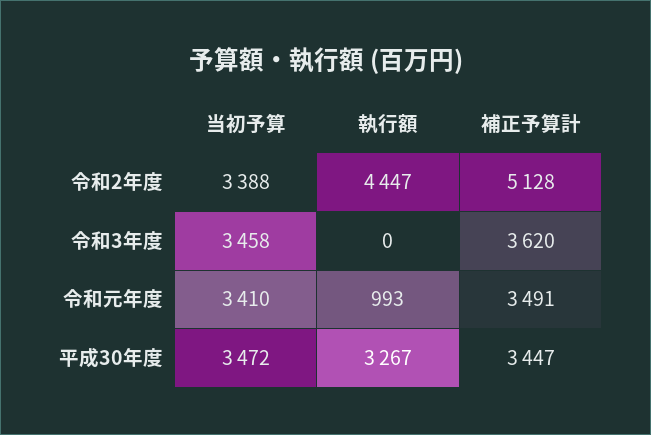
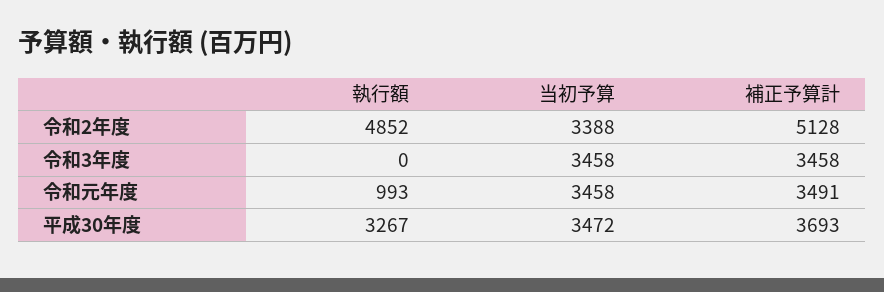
執行額, 令和2年度: 4447 -> 4852
補正予算計, 令和3年度: 3620 -> 3458
当初予算, 令和元年度: 3410 -> 3458
補正予算計, 平成30年度: 3447 -> 3693

